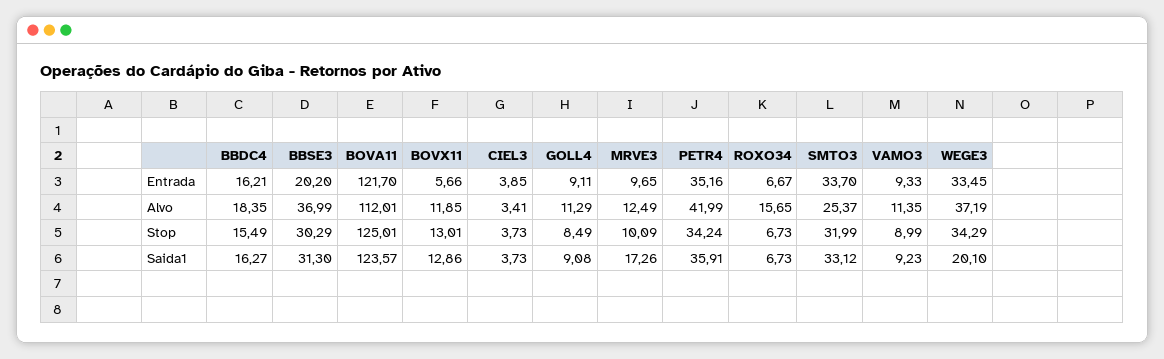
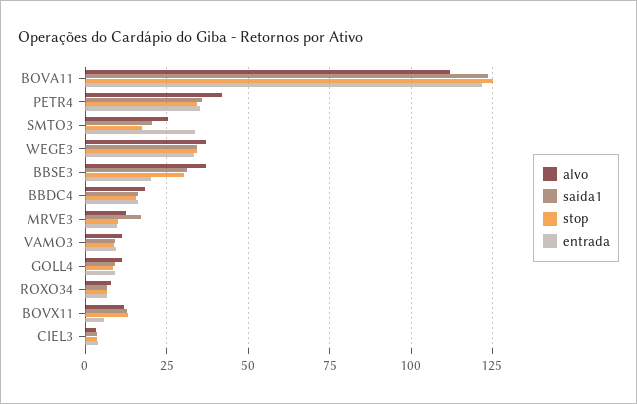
Alvo, ROXO34: 15.65 -> 7.5
Stop, SMTO3: 31.99 -> 17.5
Saida1, SMTO3: 33.12 -> 20
Saida1, WEGE3: 20.1 -> 35

